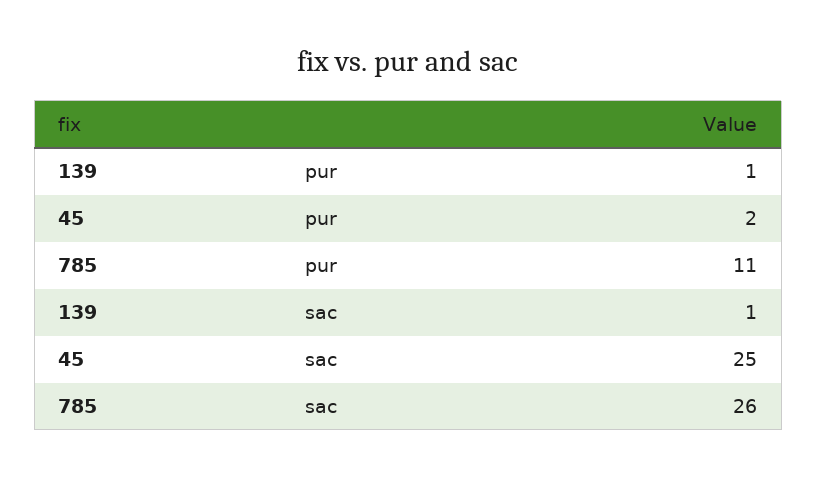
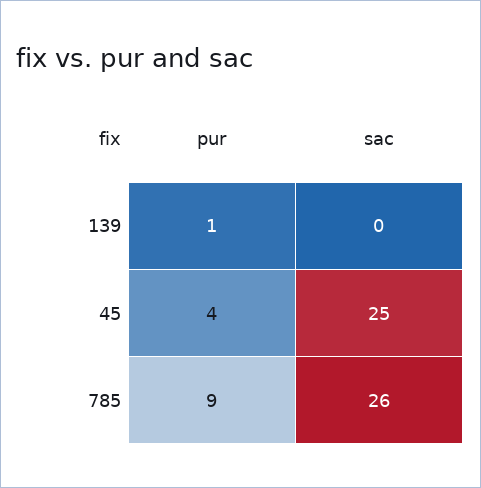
45, pur: 2 -> 4
785, pur: 11 -> 9
139, sac: 1 -> 0

